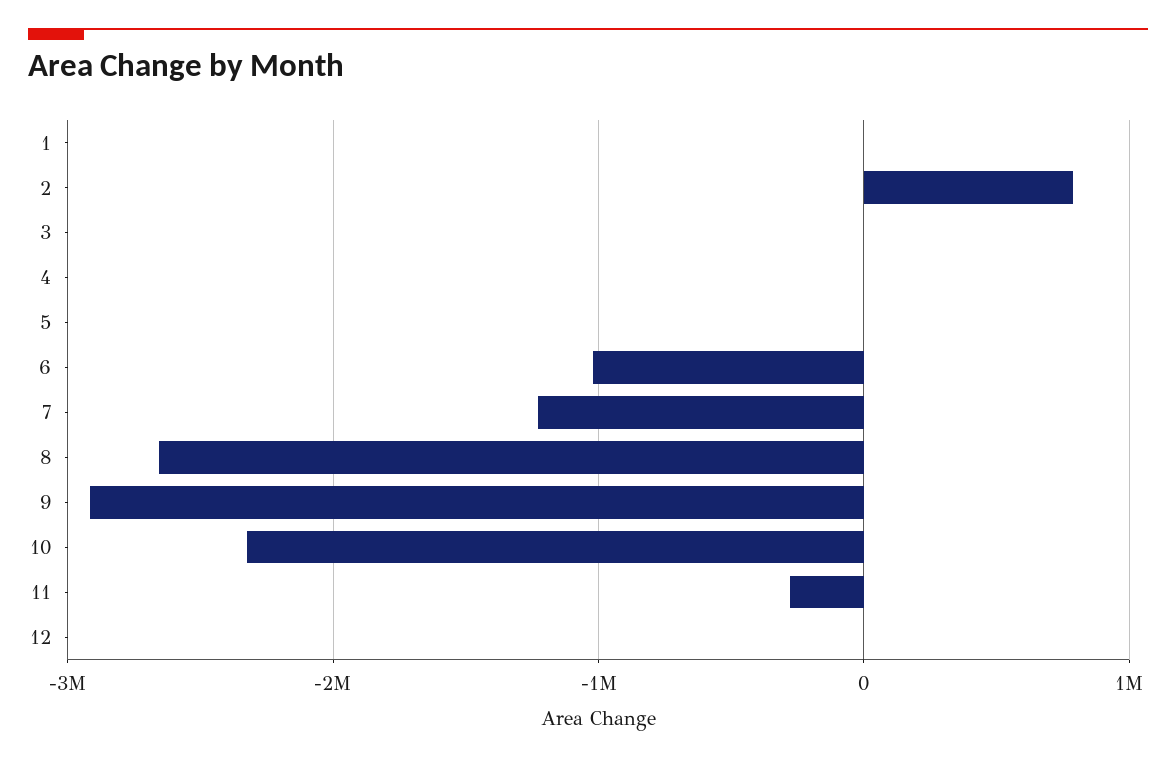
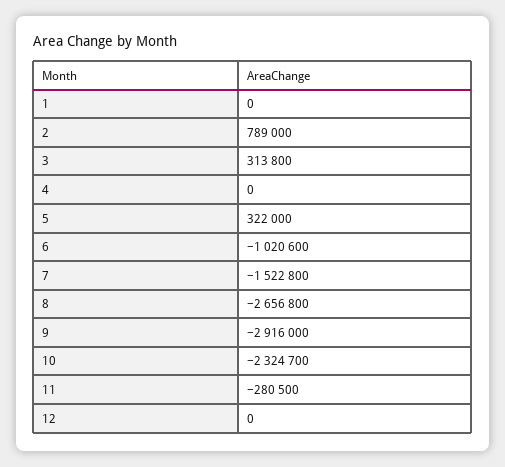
3: 0 -> 313800
5: 0 -> 322000
7: -1200000 -> -1522800

